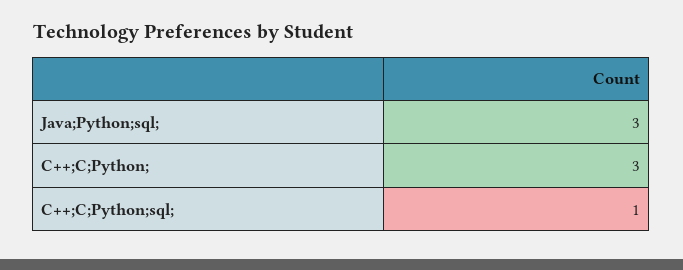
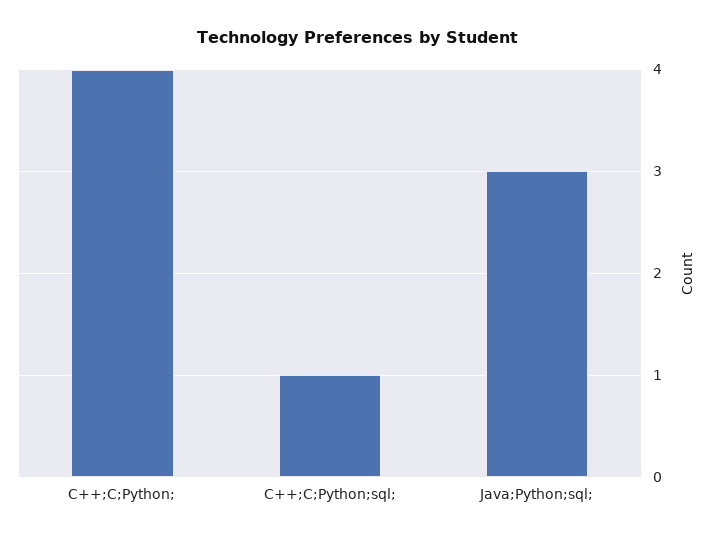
C++;C;Python;: 3 -> 4

